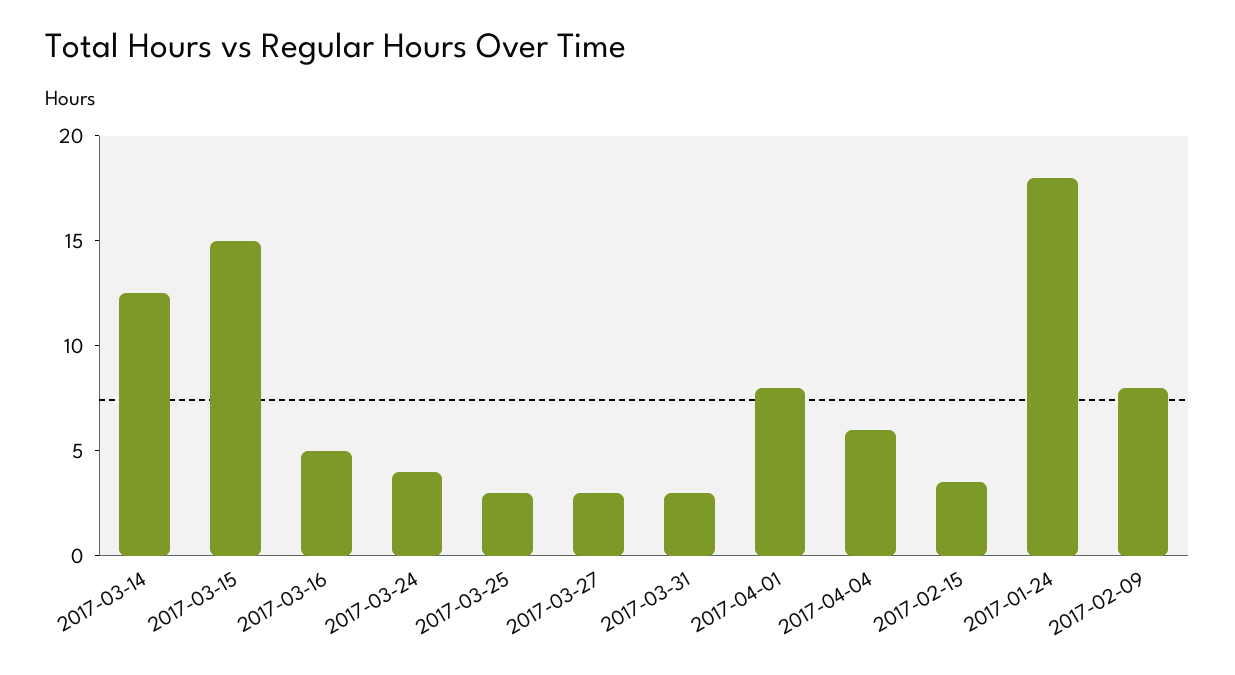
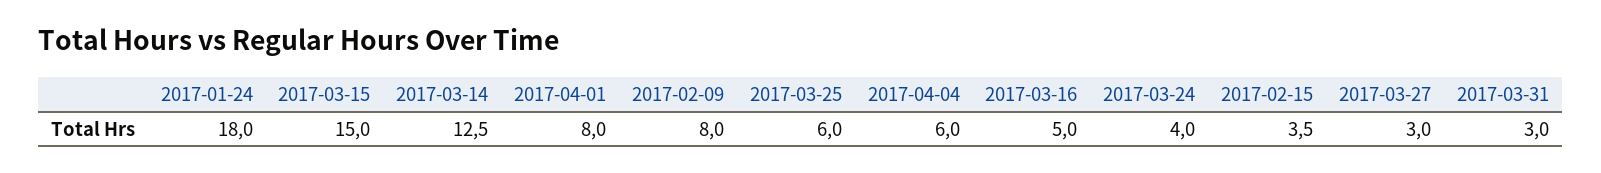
2017-03-25: 3 -> 6

